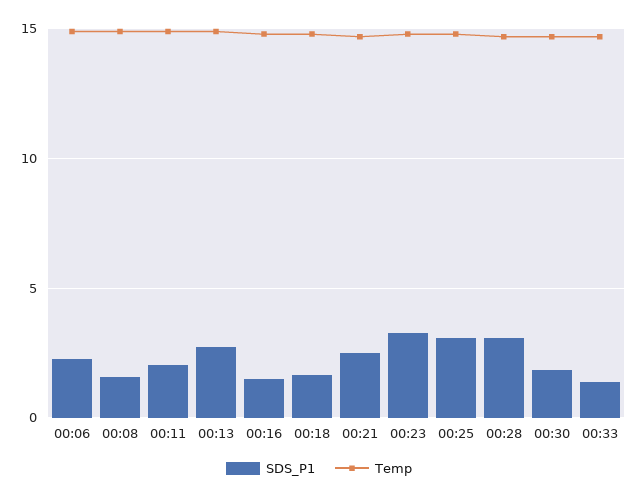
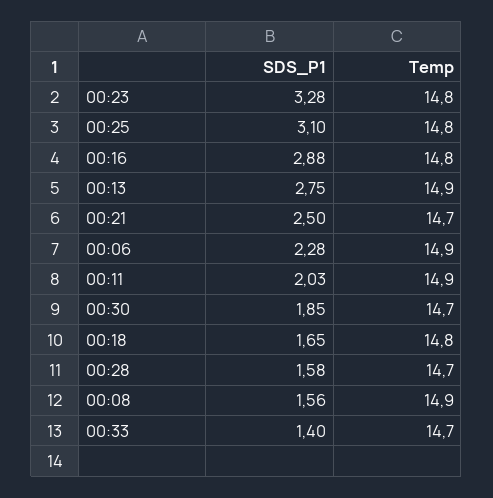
SDS_P1, 00:16: 1.5 -> 2.88
SDS_P1, 00:28: 3 -> 1.58

